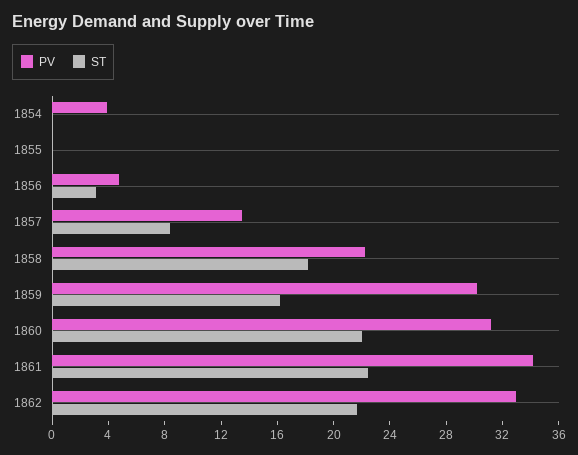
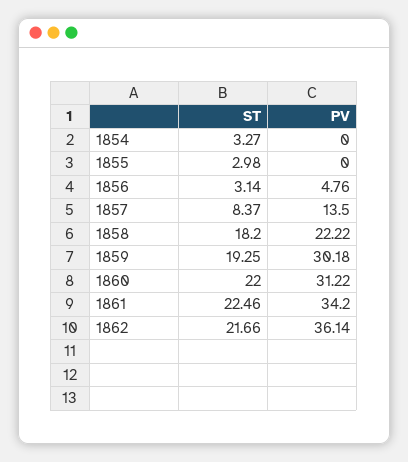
PV, 1854: 4 -> 0
ST, 1854: 0 -> 3.27
ST, 1855: 0 -> 2.98
ST, 1859: 16 -> 19.25
PV, 1862: 33 -> 36.14

